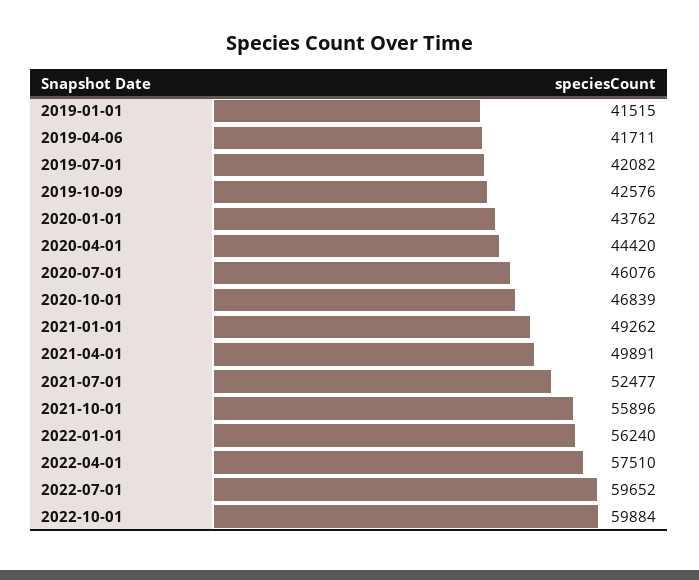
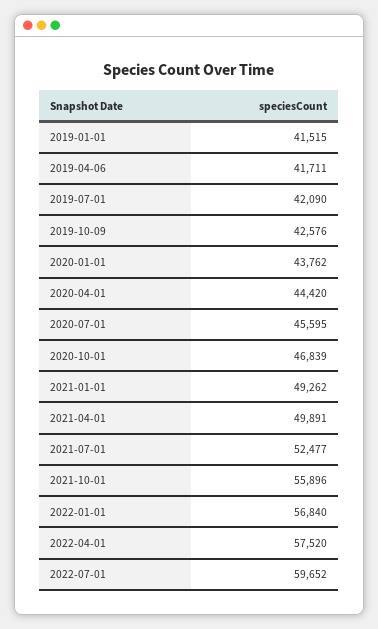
2019-07-01: 42082 -> 42090
2020-07-01: 46076 -> 45595
2022-01-01: 56240 -> 56840
2022-04-01: 57510 -> 57520
2022-10-01: 59884 -> none

